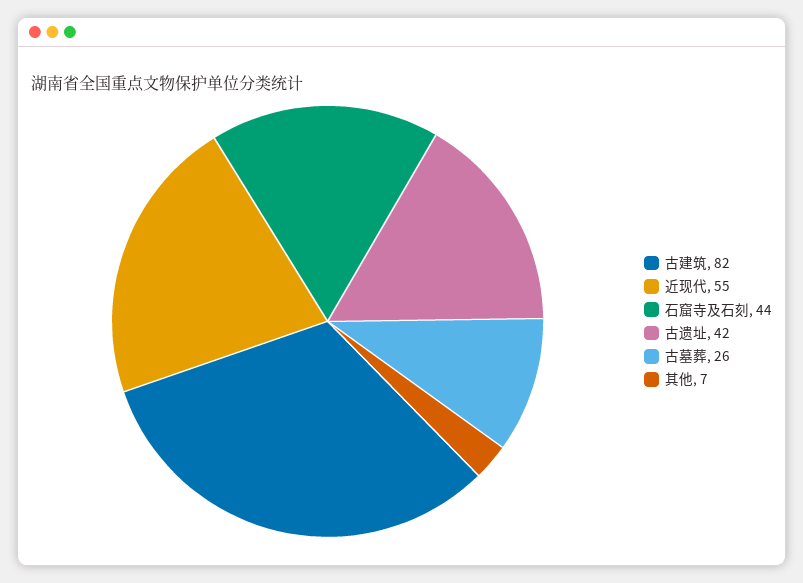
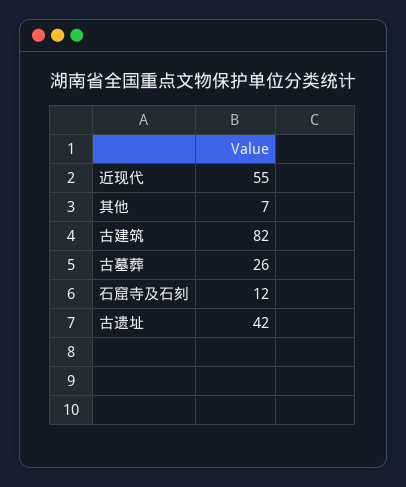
石窟寺及石刻: 44 -> 12

